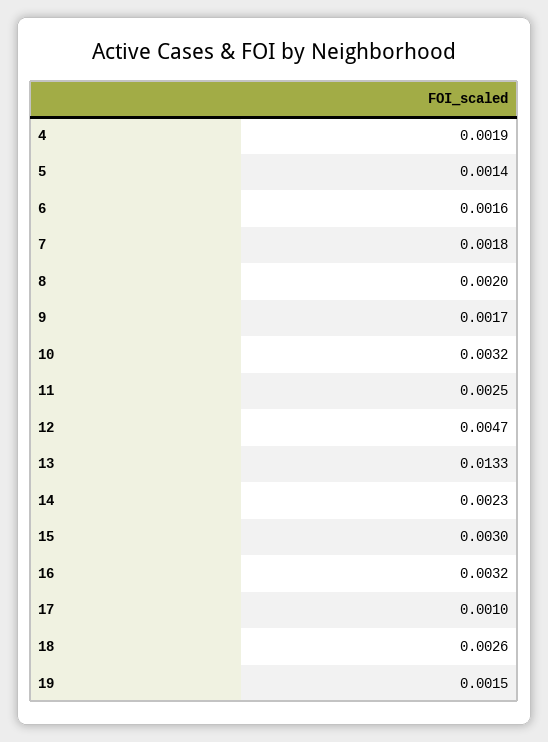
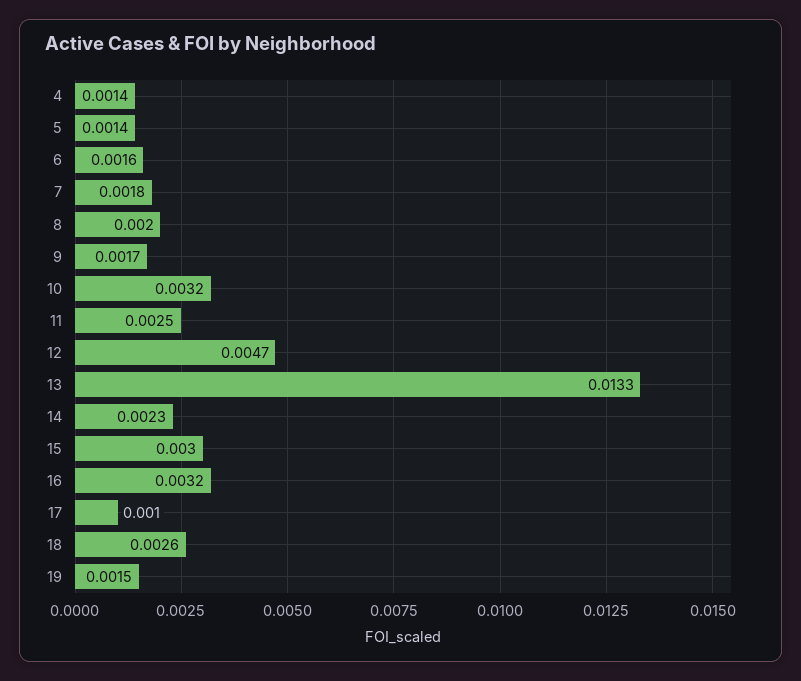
4: 0.0019 -> 0.0014

